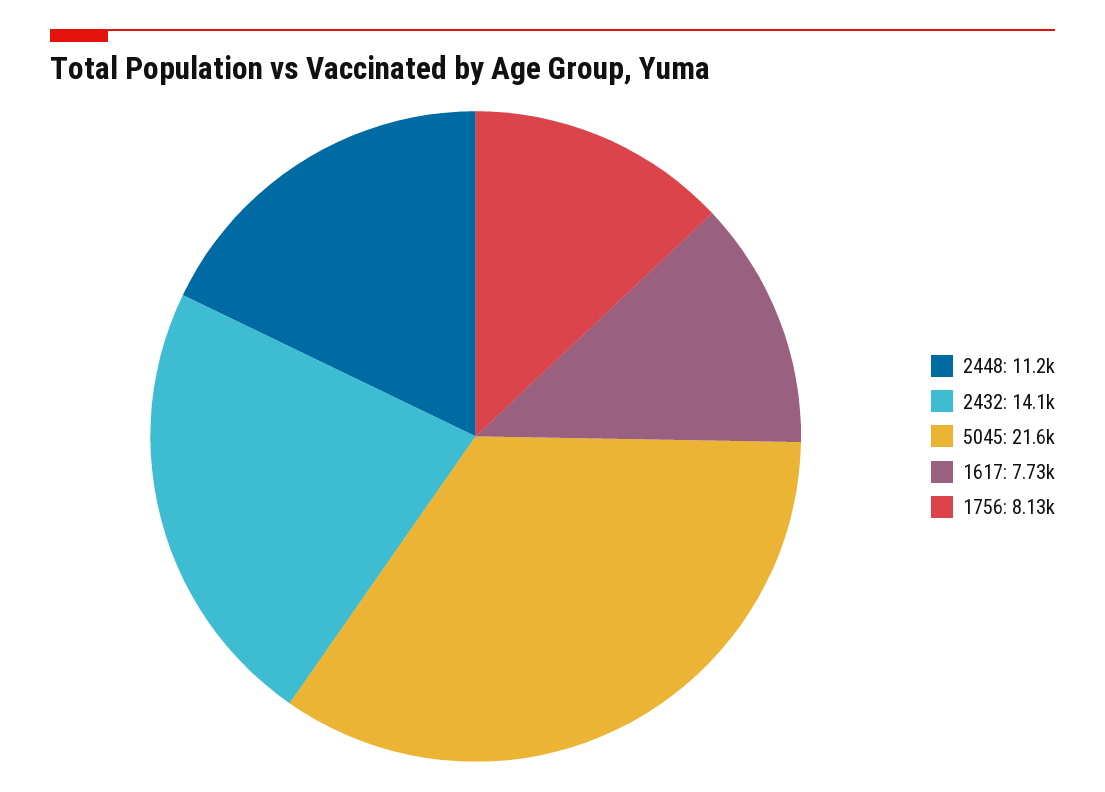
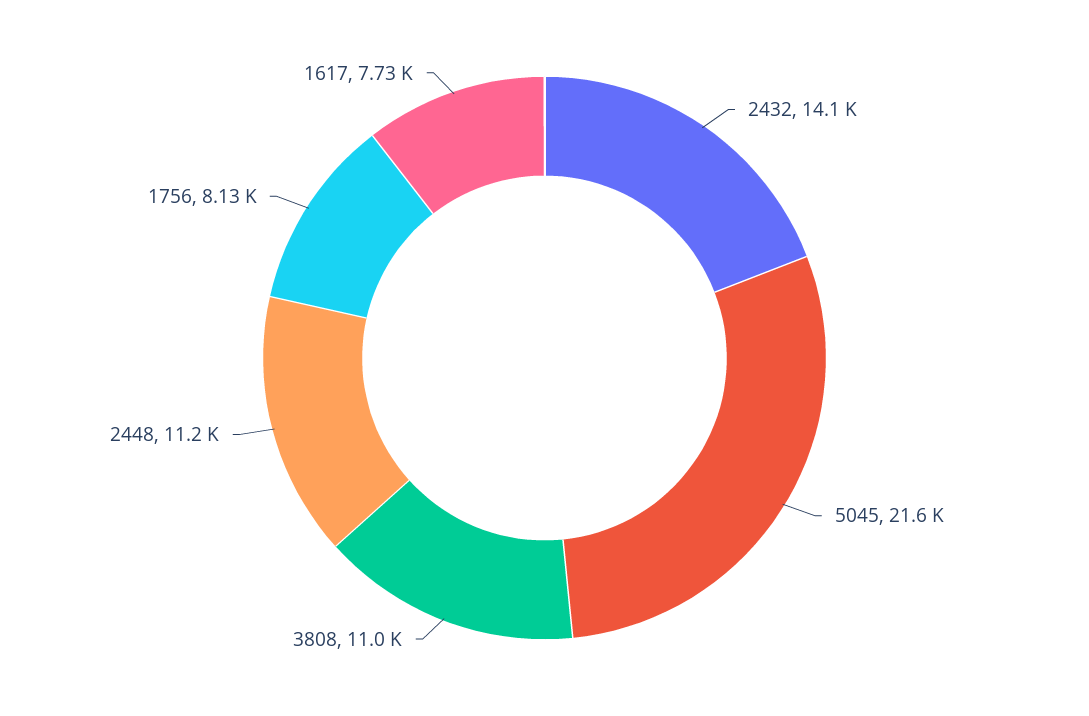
3808: none -> 11000

